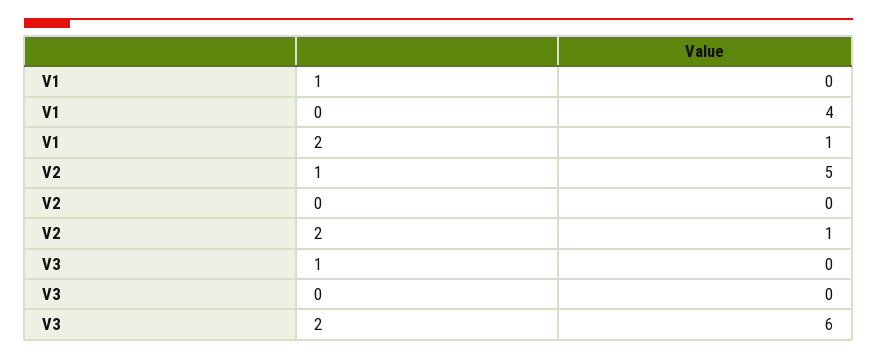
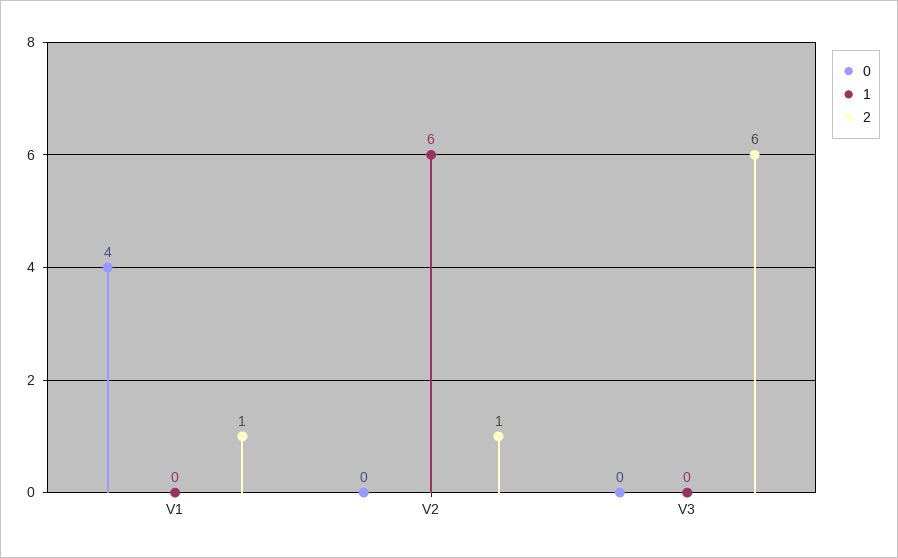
1, V2: 5 -> 6

